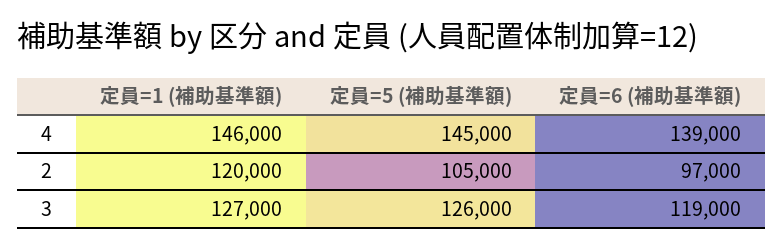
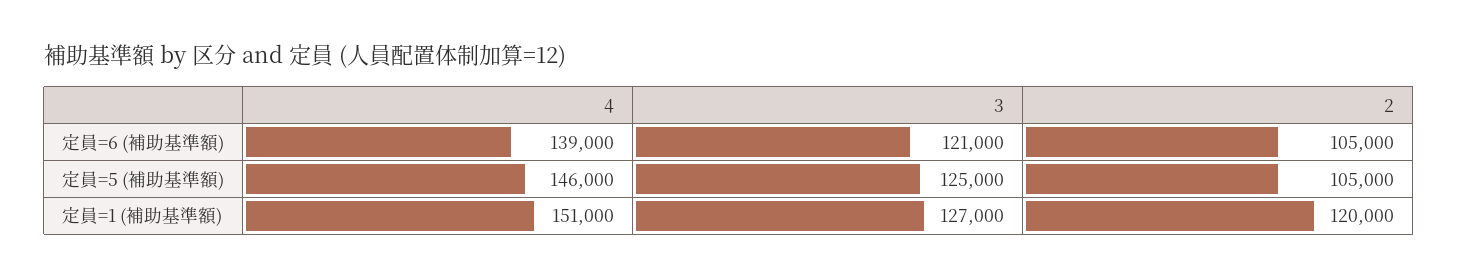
定員=1 (補助基準額), 4: 146000 -> 151000
定員=5 (補助基準額), 4: 145000 -> 146000
定員=6 (補助基準額), 2: 97000 -> 105000
定員=5 (補助基準額), 3: 126000 -> 125000
定員=6 (補助基準額), 3: 119000 -> 121000

